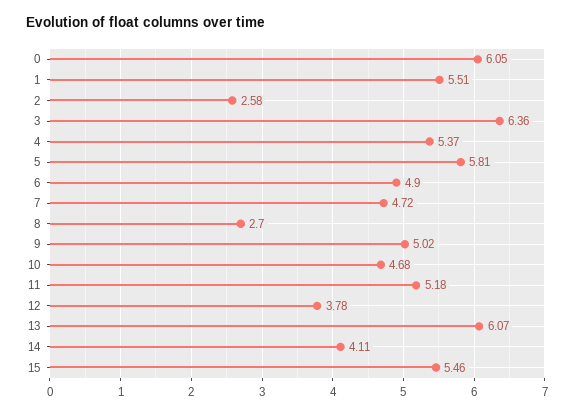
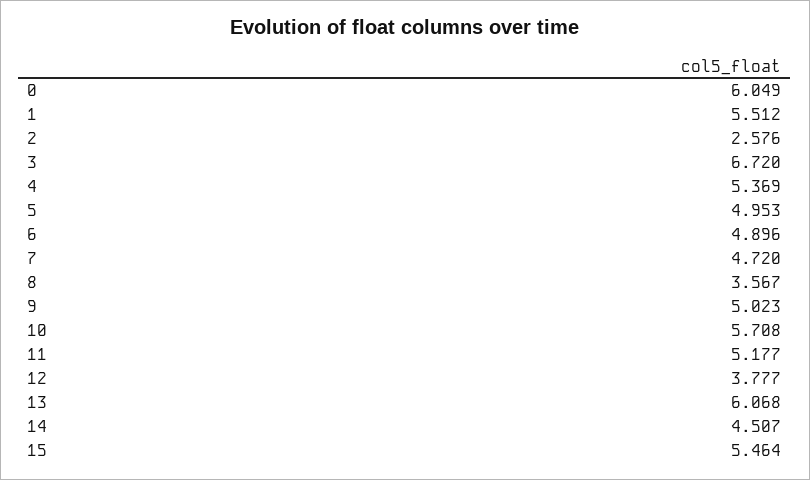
3: 6.36 -> 6.72
5: 5.81 -> 4.953
8: 2.7 -> 3.567
10: 4.68 -> 5.708
14: 4.11 -> 4.507

